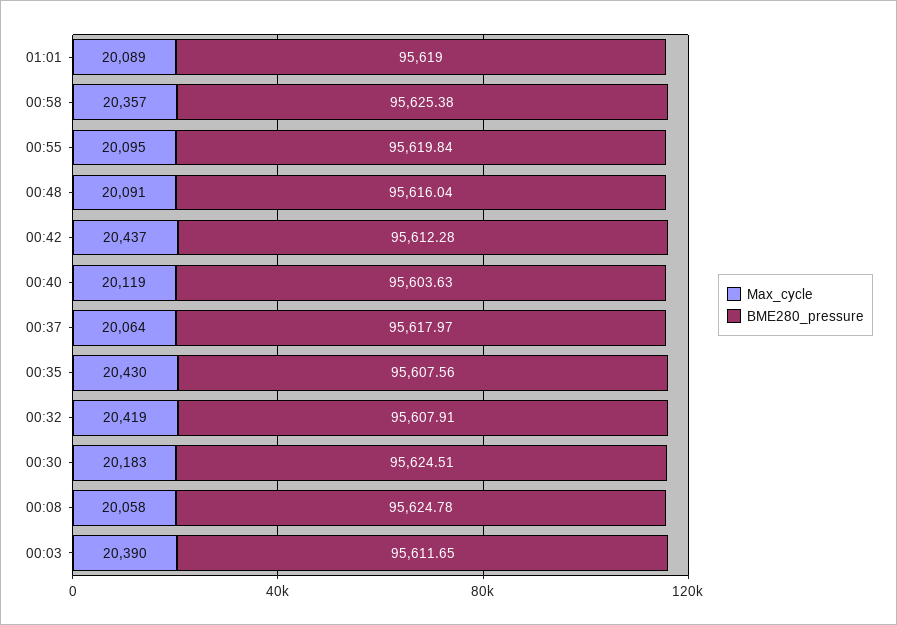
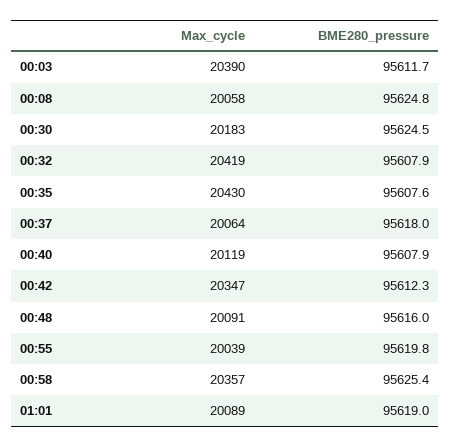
Max_cycle, 00:55: 20095 -> 20039
Max_cycle, 00:42: 20437 -> 20347
BME280_pressure, 00:40: 95603.63 -> 95607.9

